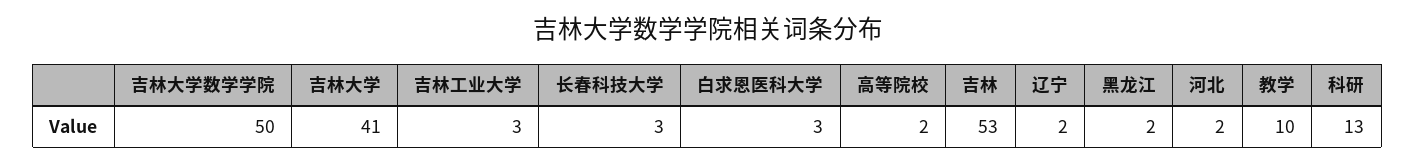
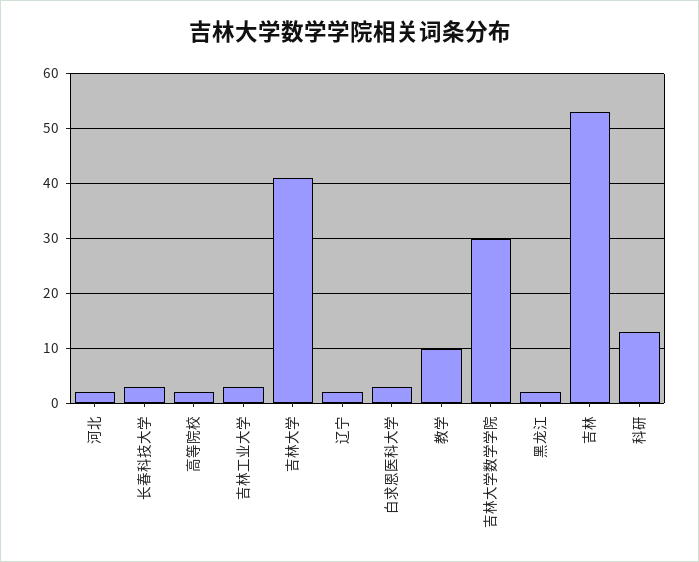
吉林大学数学学院: 50 -> 30

